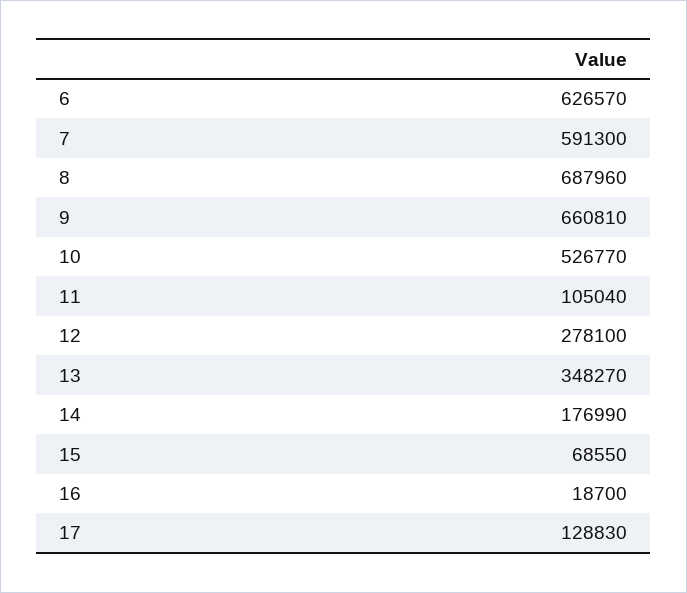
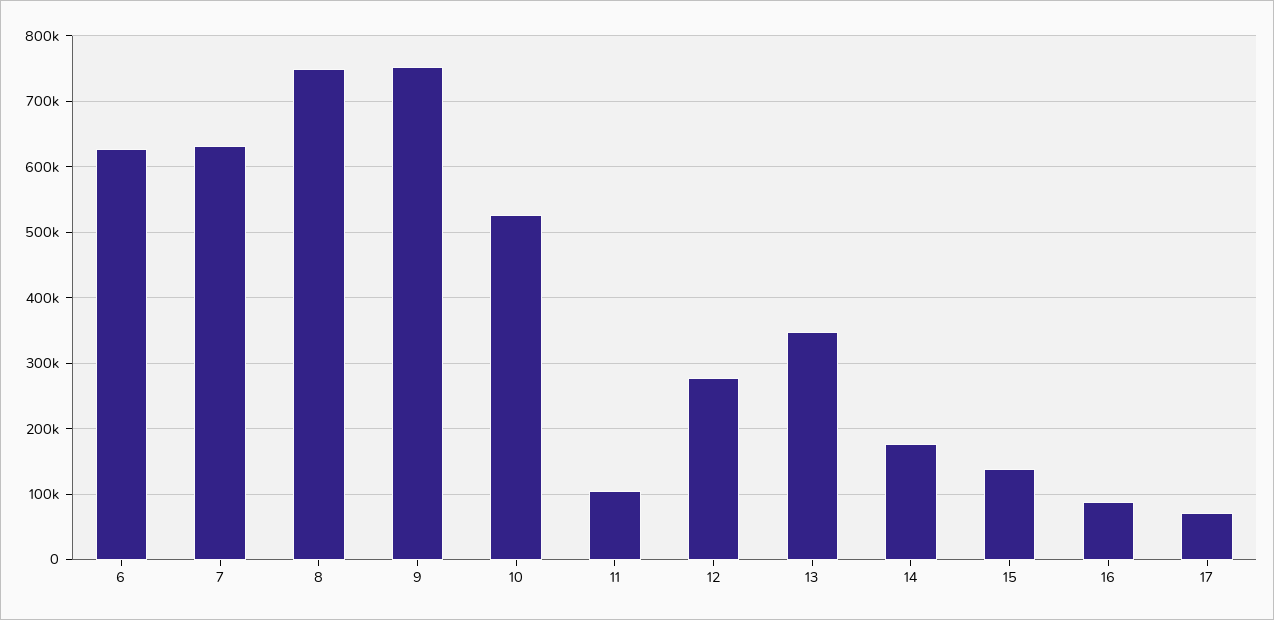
7: 591300 -> 630000
8: 687960 -> 750000
9: 660810 -> 750000
15: 68550 -> 140000
16: 18700 -> 90000
17: 128830 -> 70000

